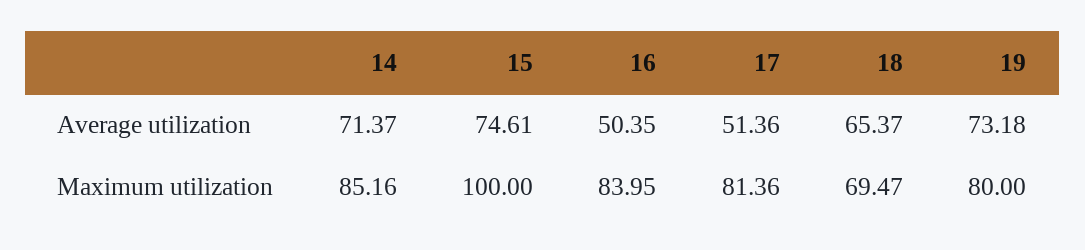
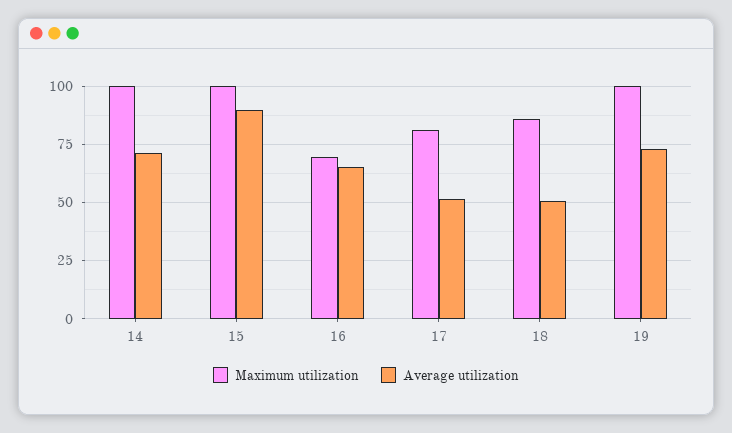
Average utilization, 15: 74.61 -> 90
Average utilization, 16: 50.35 -> 65
Average utilization, 18: 65.37 -> 50
Maximum utilization, 14: 85.16 -> 100
Maximum utilization, 16: 83.95 -> 70
Maximum utilization, 18: 69.47 -> 85
Maximum utilization, 19: 80 -> 100

